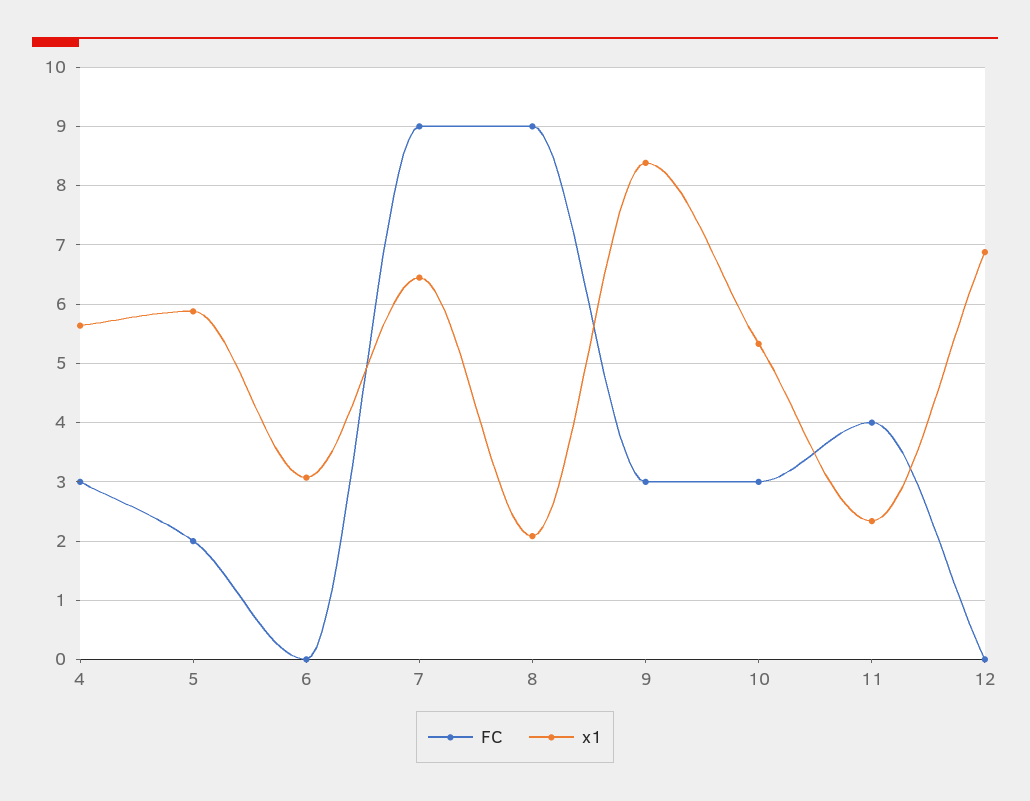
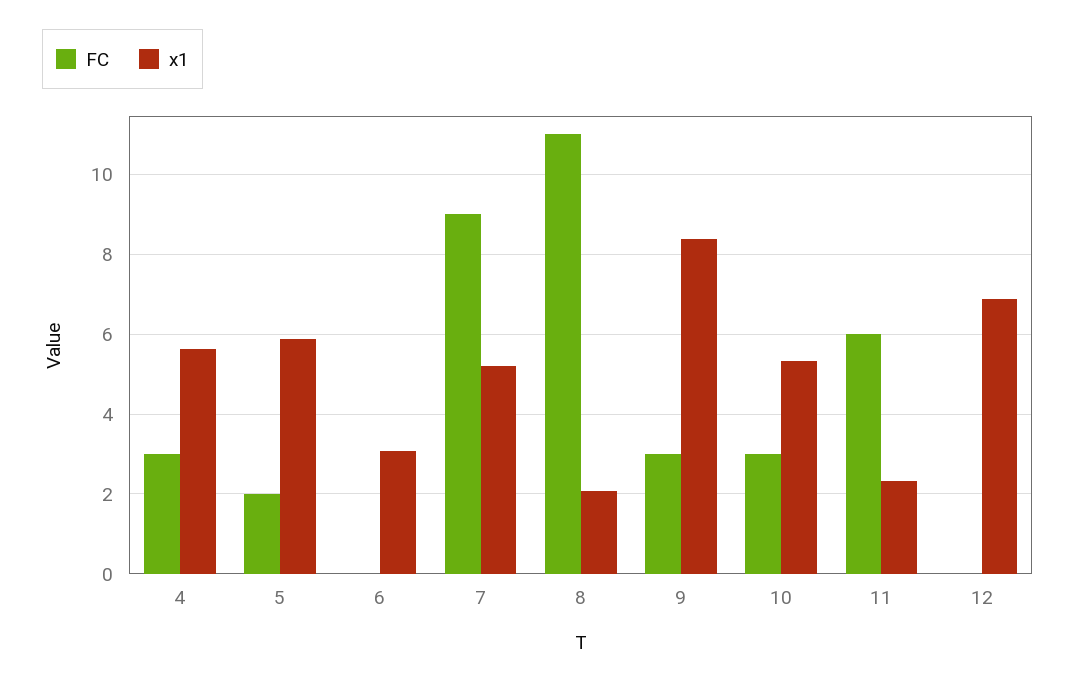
x1, 7: 6.4 -> 5.2
FC, 8: 9 -> 11
FC, 11: 4 -> 6

